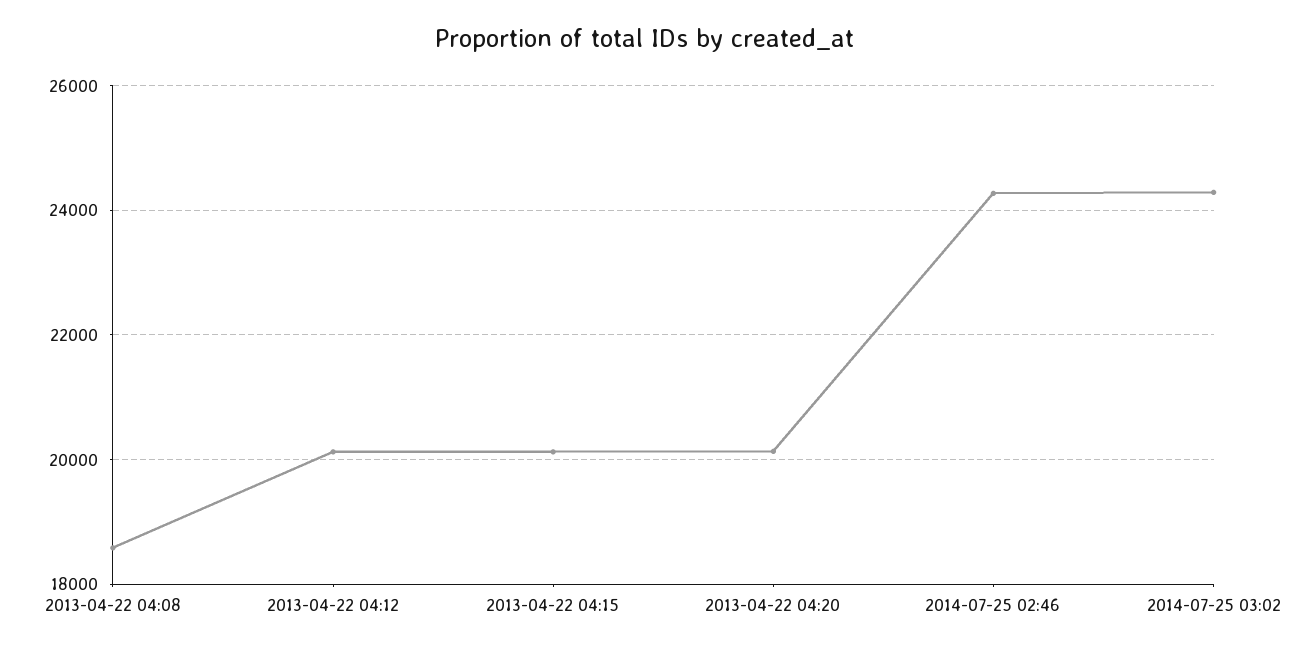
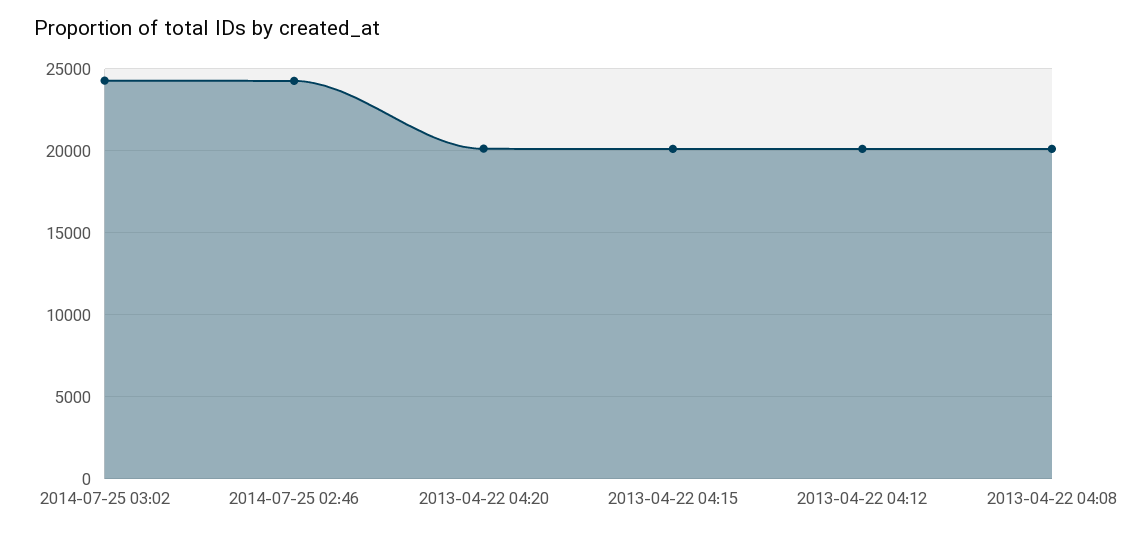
2013-04-22 04:08: 18600 -> 20000

